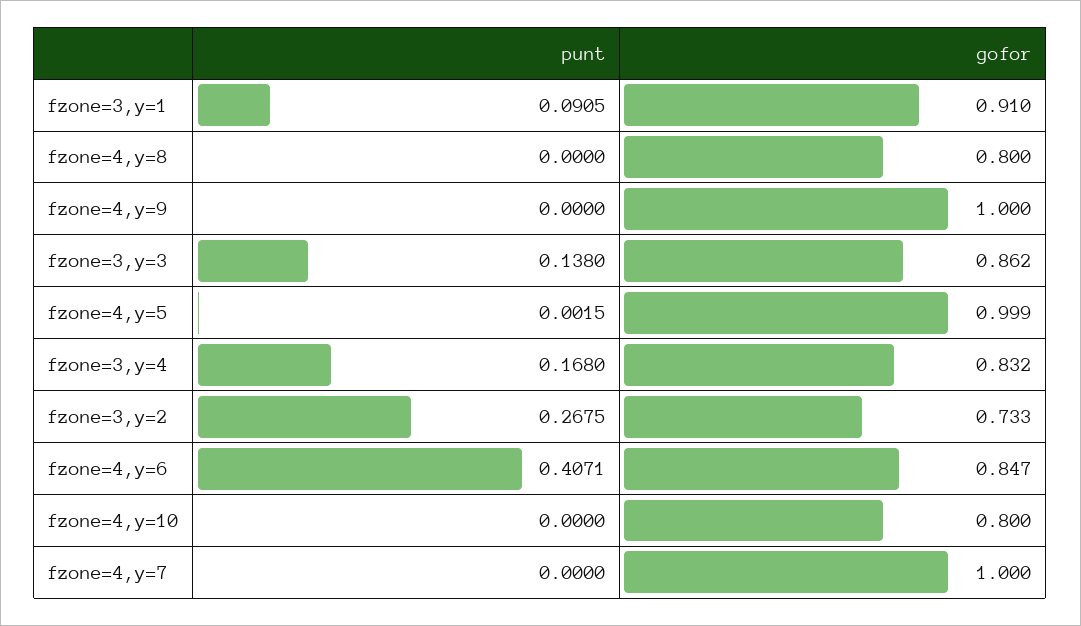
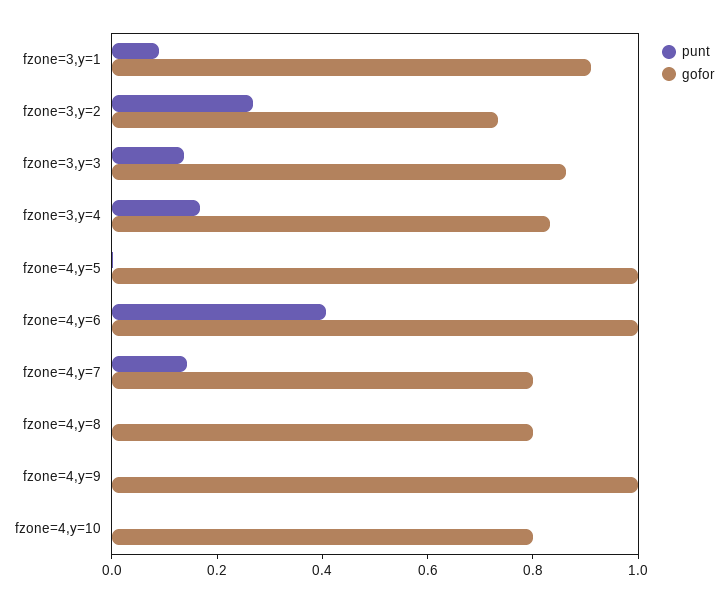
gofor, fzone=4,y=6: 0.847 -> 1
punt, fzone=4,y=7: 0 -> 0.15
gofor, fzone=4,y=7: 1 -> 0.8

